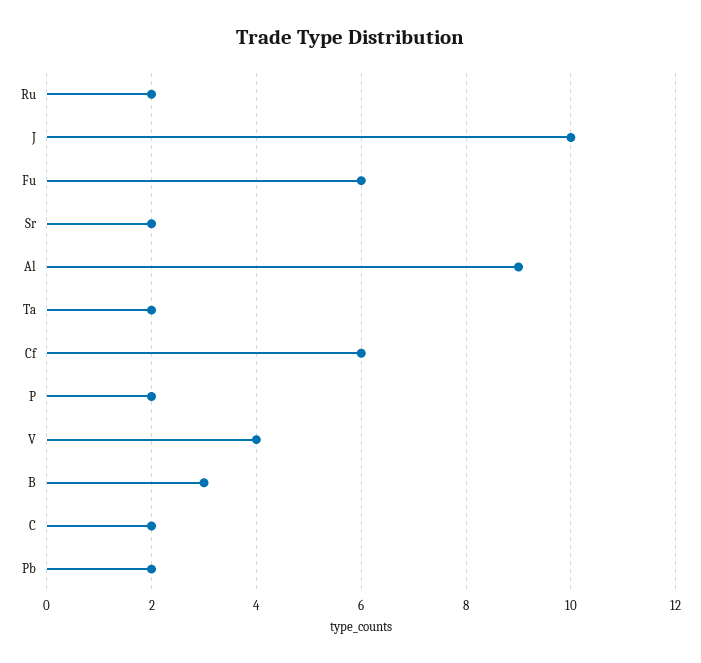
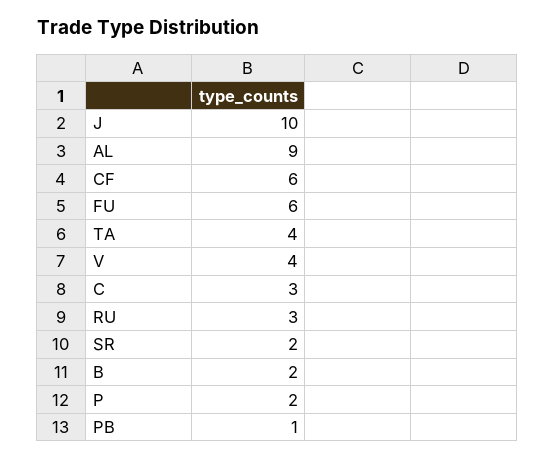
Ru: 2 -> 3
Ta: 2 -> 4
B: 3 -> 2
C: 2 -> 3
Pb: 2 -> 1

